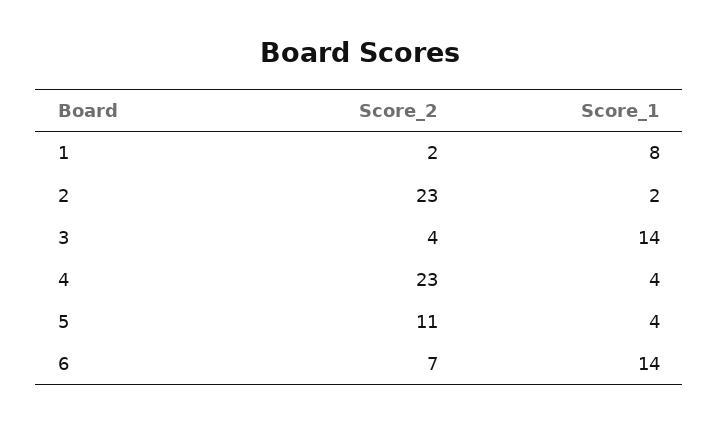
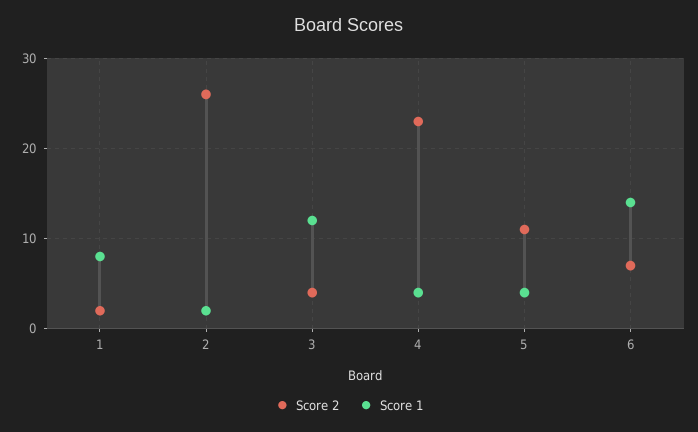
Score_2, 2: 23 -> 26
Score_1, 3: 14 -> 12

